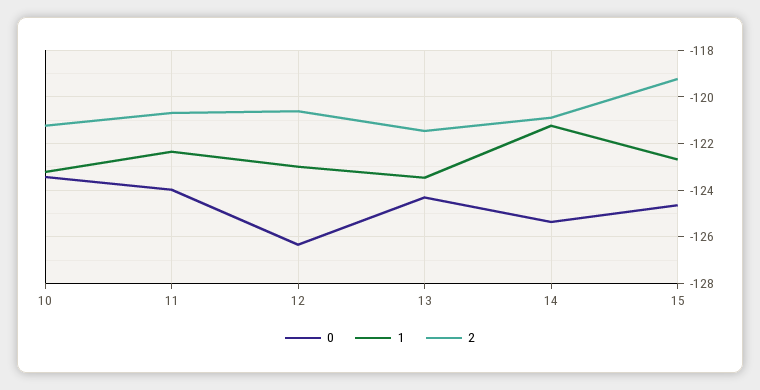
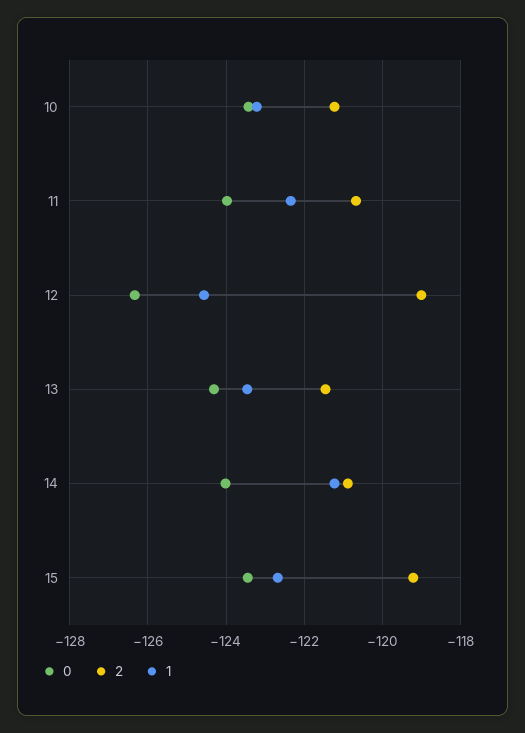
1, 12: -123 -> -124.6
2, 12: -120.5 -> -119
0, 14: -125.5 -> -124
0, 15: -124.5 -> -123.4

